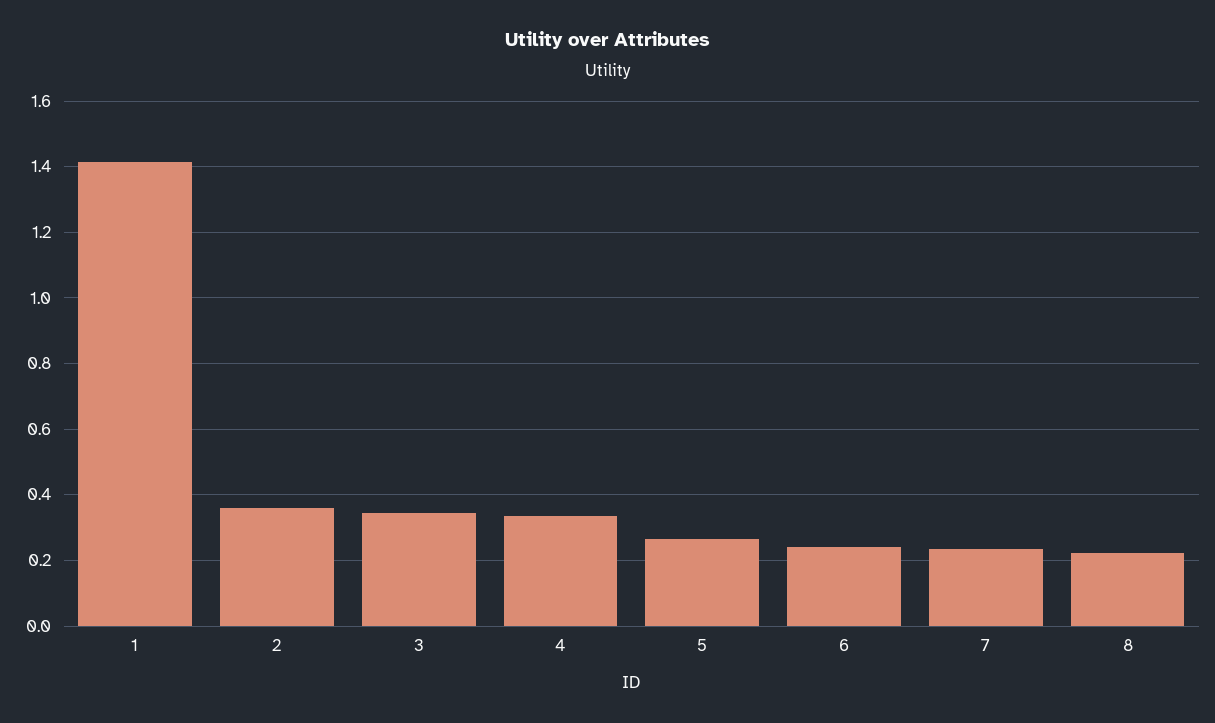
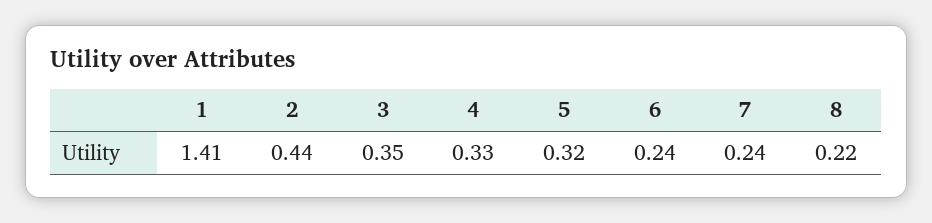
2: 0.36 -> 0.44
5: 0.26 -> 0.32

